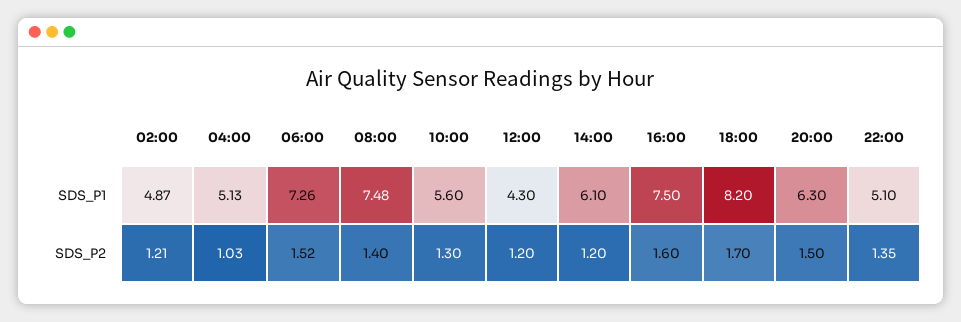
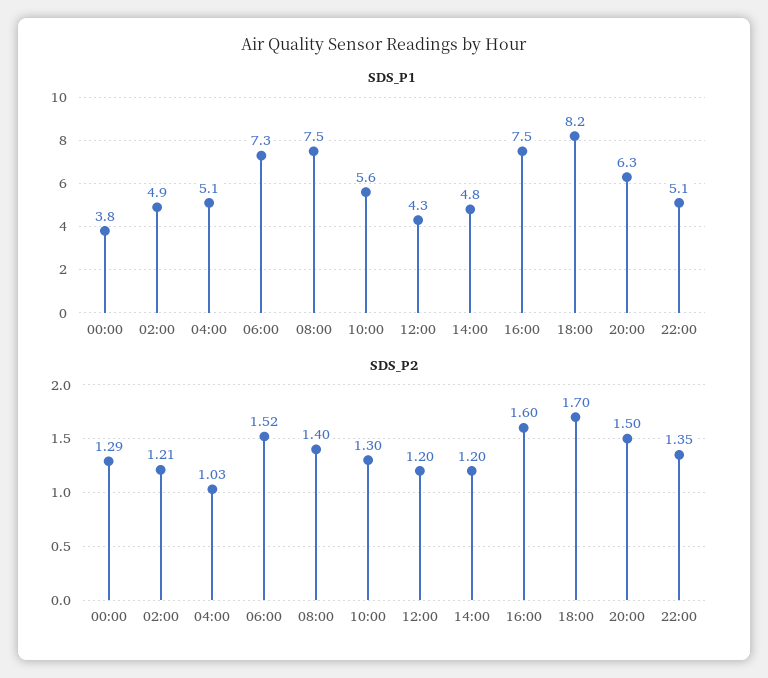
SDS_P1, 14:00: 6.1 -> 4.8
SDS_P1, 00:00: none -> 3.8
SDS_P2, 00:00: none -> 1.29

